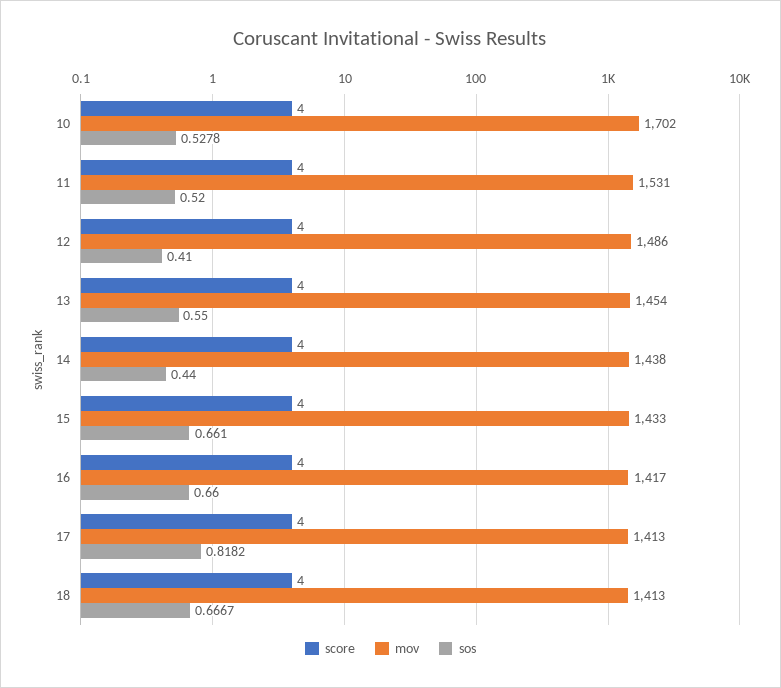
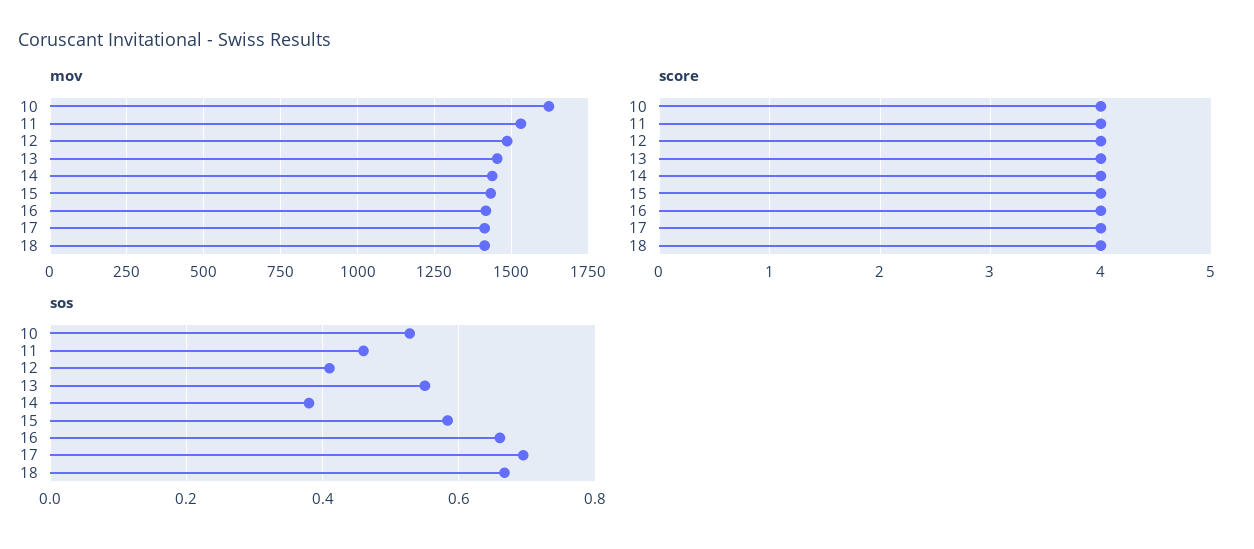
mov, 10: 1702 -> 1625
sos, 11: 0.52 -> 0.46
sos, 14: 0.44 -> 0.38
sos, 15: 0.661 -> 0.58
sos, 17: 0.8182 -> 0.7

